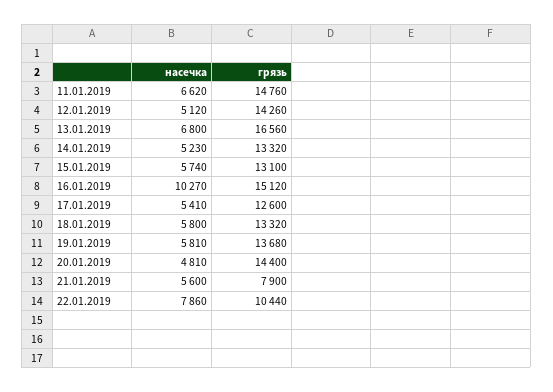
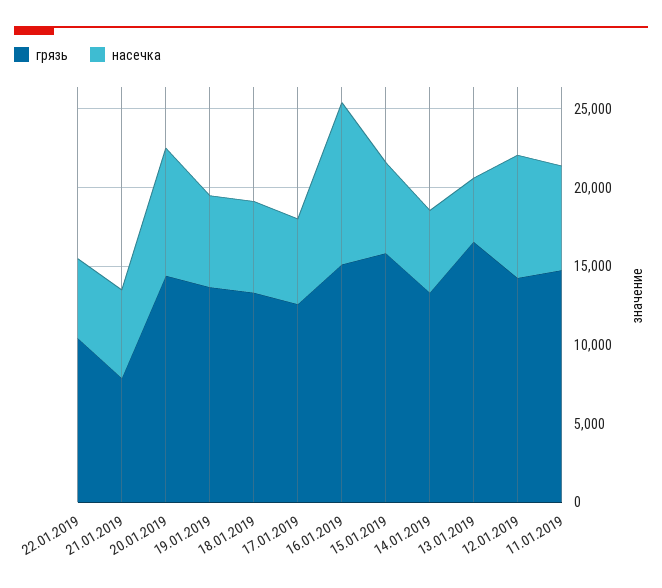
насечка, 12.01.2019: 5120 -> 8000
насечка, 13.01.2019: 6800 -> 4000
грязь, 15.01.2019: 13100 -> 16000
насечка, 20.01.2019: 4810 -> 8000
насечка, 22.01.2019: 7860 -> 5000

